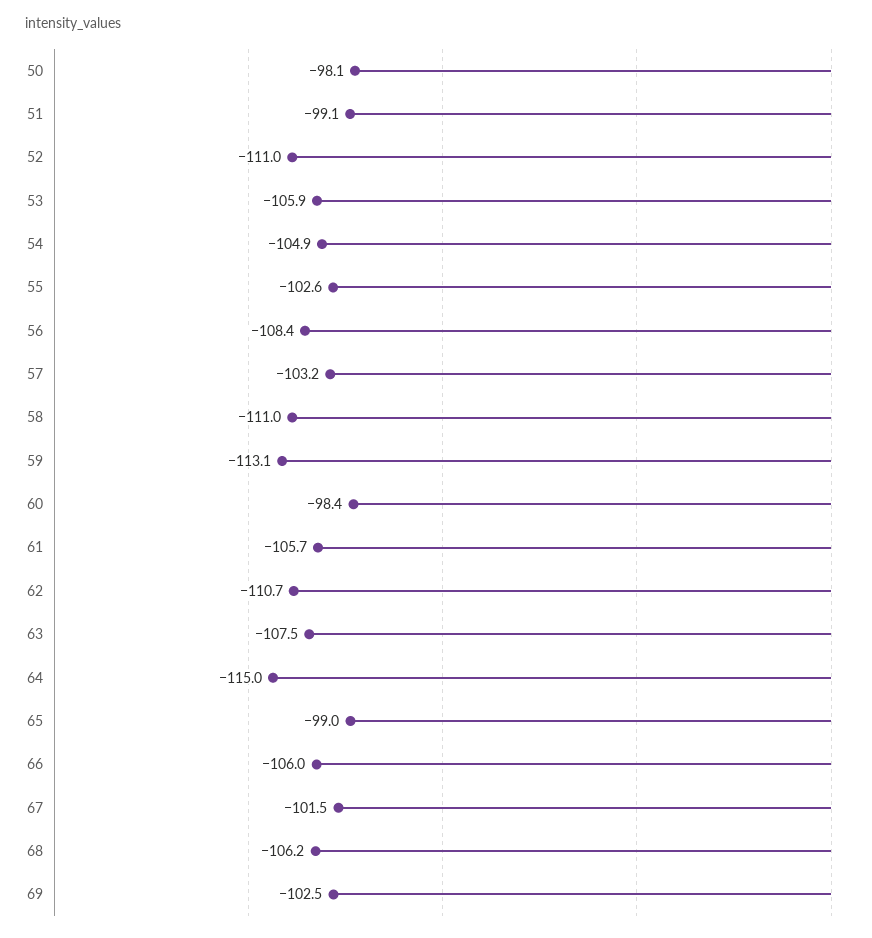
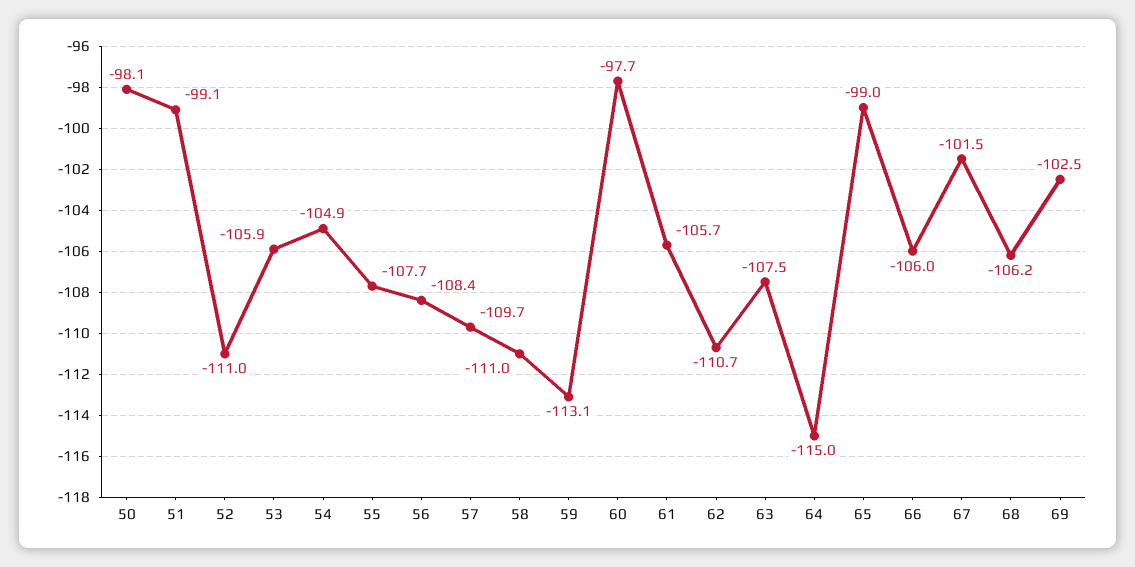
55: -102.6 -> -107.7
57: -103.2 -> -109.7
60: -98.4 -> -97.7

